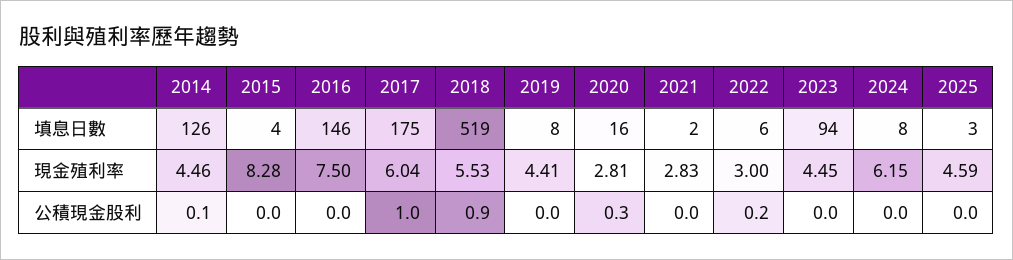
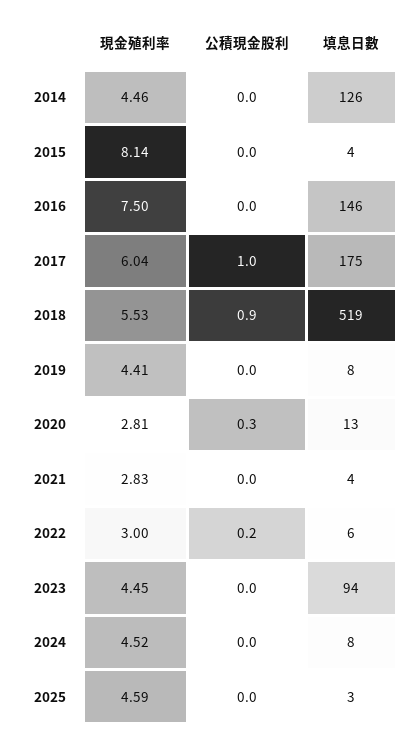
2020, 填息日數: 16 -> 13
2021, 填息日數: 2 -> 4
2015, 現金殖利率: 8.28 -> 8.14
2024, 現金殖利率: 6.15 -> 4.52
2014, 公積現金股利: 0.1 -> 0

